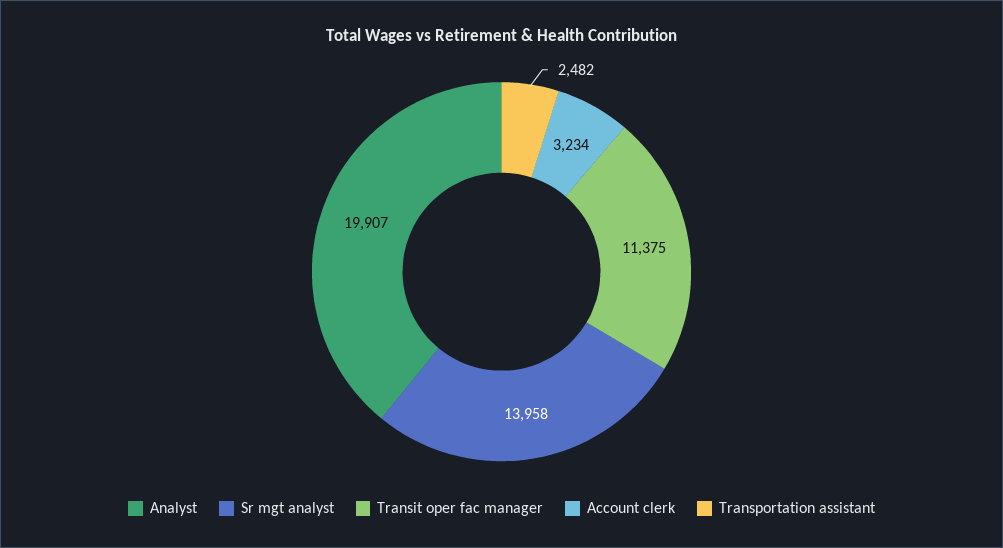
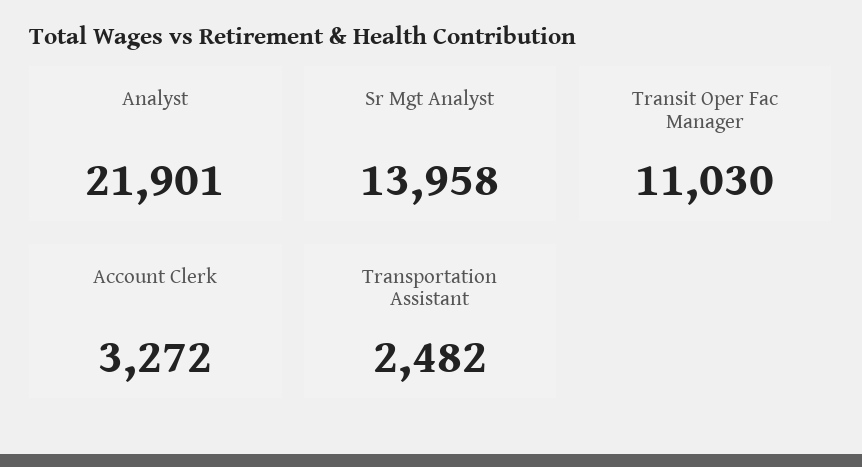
Analyst: 19907 -> 21901
Transit oper fac manager: 11375 -> 11030
Account clerk: 3234 -> 3272

